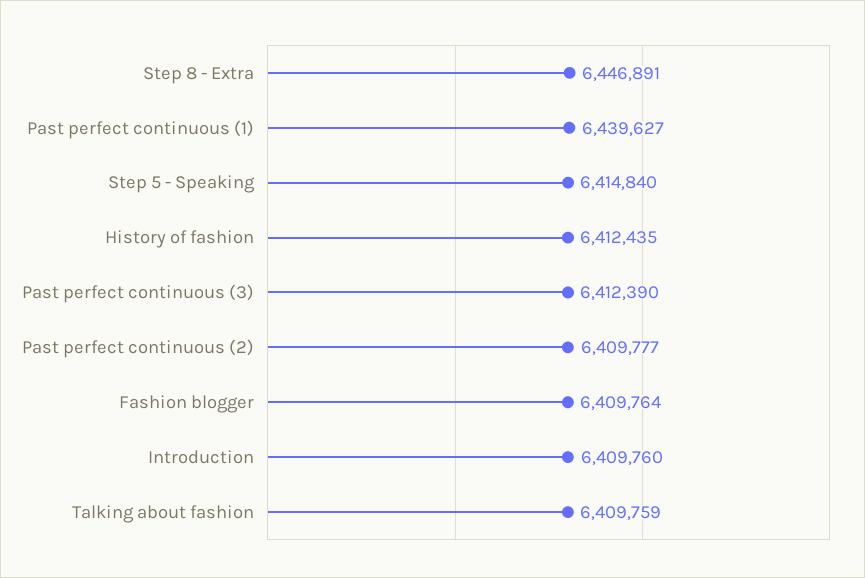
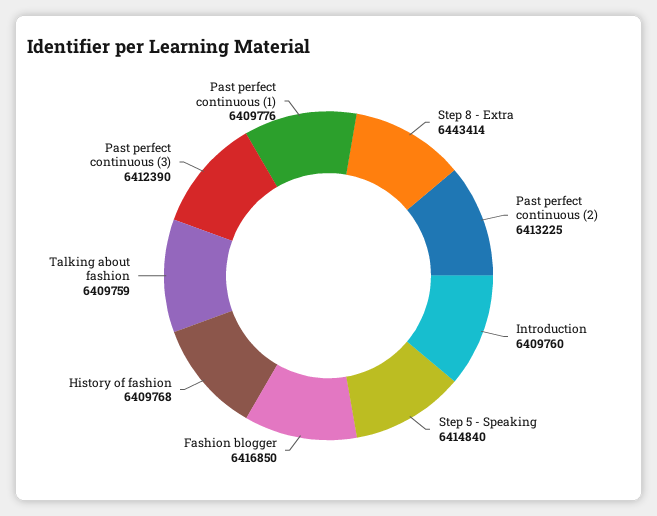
Step 8 - Extra: 6446891 -> 6443414
Past perfect continuous (1): 6439627 -> 6409776
History of fashion: 6412435 -> 6409768
Past perfect continuous (2): 6409777 -> 6413225
Fashion blogger: 6409764 -> 6416850

